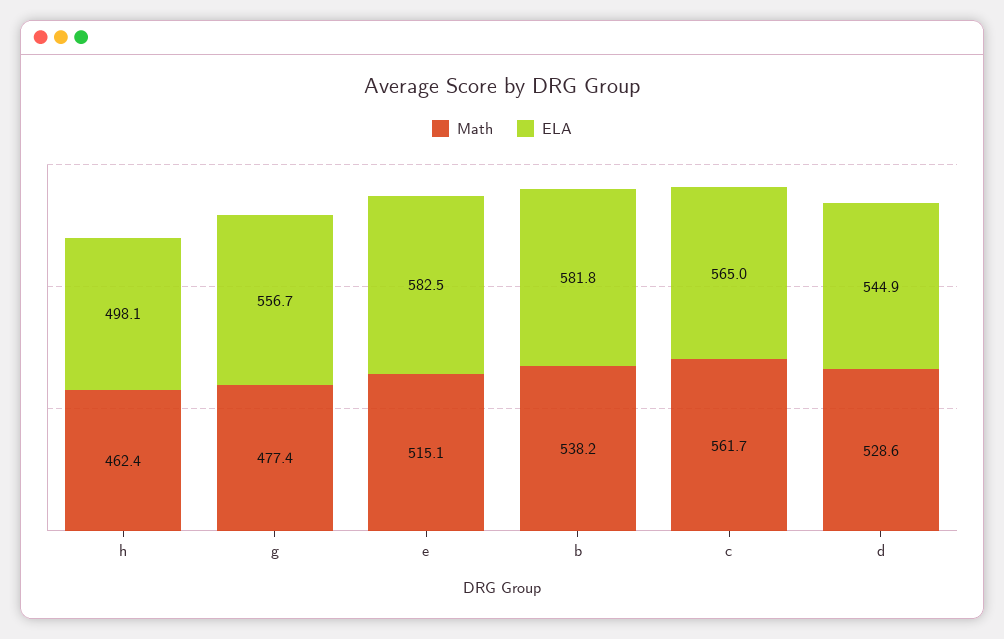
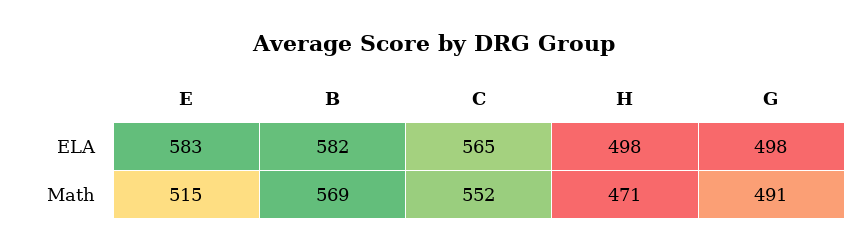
Math, h: 462.4 -> 471
Math, g: 477.4 -> 491
ELA, g: 556.7 -> 498
Math, b: 538.2 -> 569
Math, c: 561.7 -> 552
Math, d: 528.6 -> none
ELA, d: 544.9 -> none

